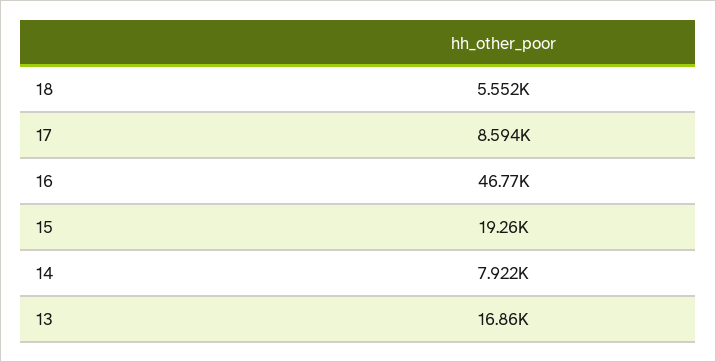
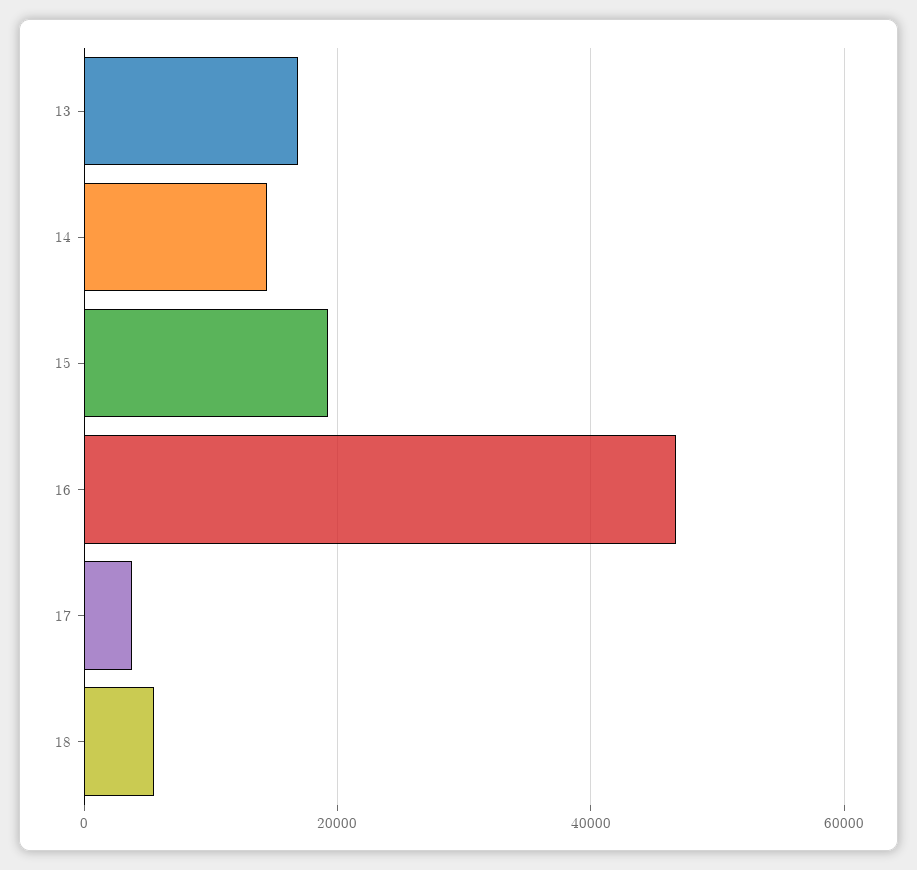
17: 8594 -> 4000
14: 7922 -> 14000

